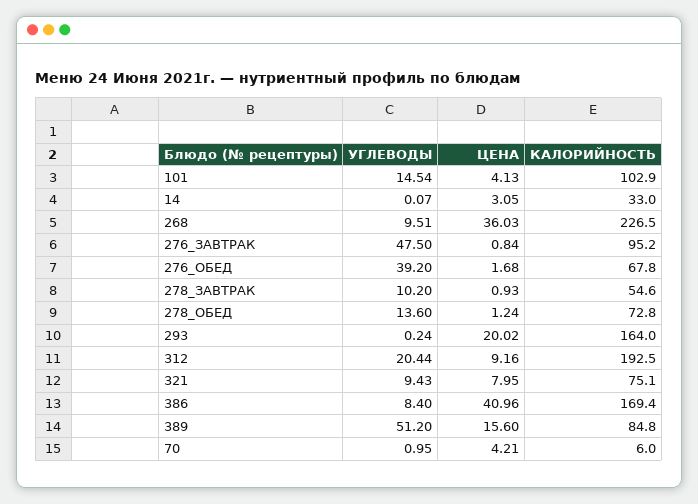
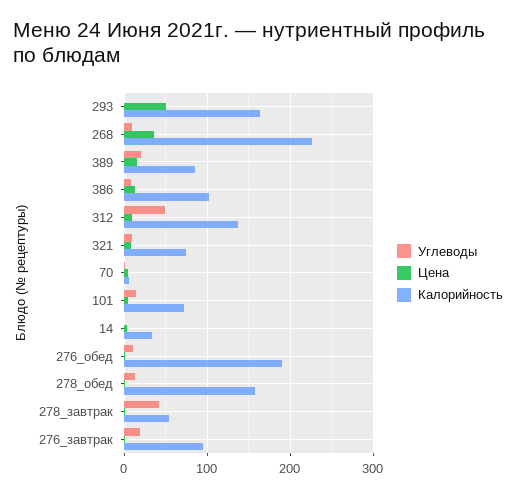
КАЛОРИЙНОСТЬ, 101: 102.9 -> 70
УГЛЕВОДЫ, 276_ЗАВТРАК: 47.5 -> 20
УГЛЕВОДЫ, 276_ОБЕД: 39.2 -> 10
КАЛОРИЙНОСТЬ, 276_ОБЕД: 67.8 -> 190
УГЛЕВОДЫ, 278_ЗАВТРАК: 10.2 -> 40
КАЛОРИЙНОСТЬ, 278_ОБЕД: 72.8 -> 160
ЦЕНА, 293: 20.02 -> 50
УГЛЕВОДЫ, 312: 20.44 -> 50
КАЛОРИЙНОСТЬ, 312: 192.5 -> 140
ЦЕНА, 386: 40.96 -> 10
КАЛОРИЙНОСТЬ, 386: 169.4 -> 100
УГЛЕВОДЫ, 389: 51.2 -> 20

